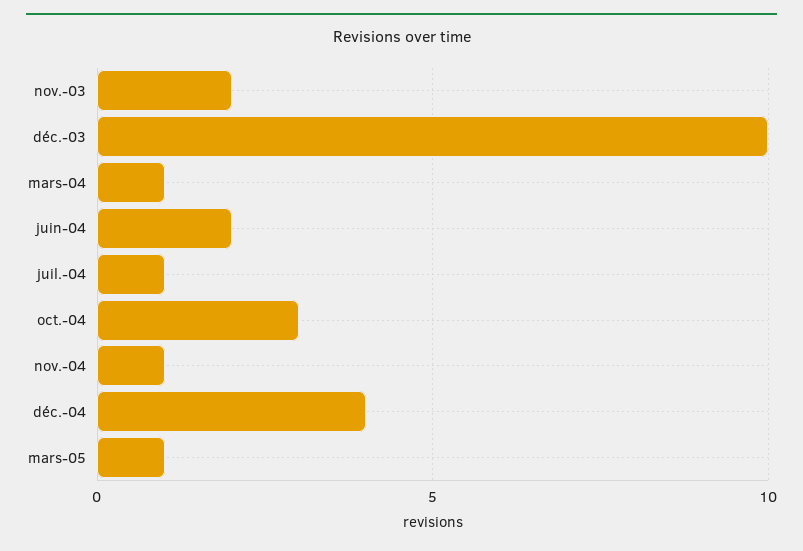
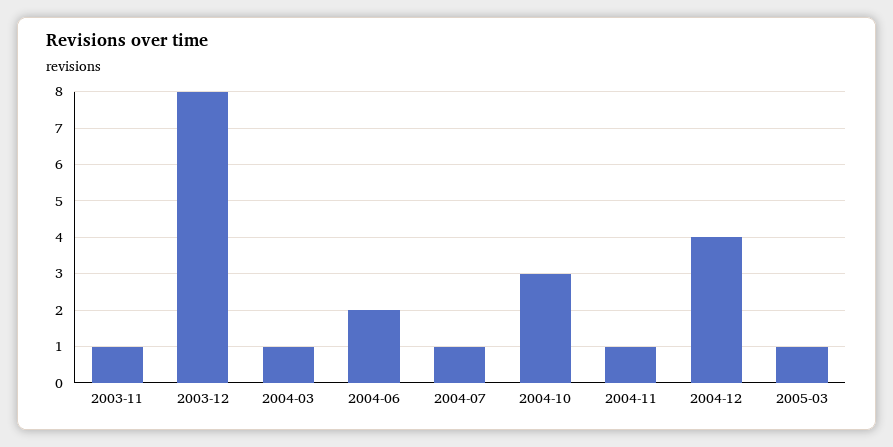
nov.-03: 2 -> 1
déc.-03: 10 -> 8

